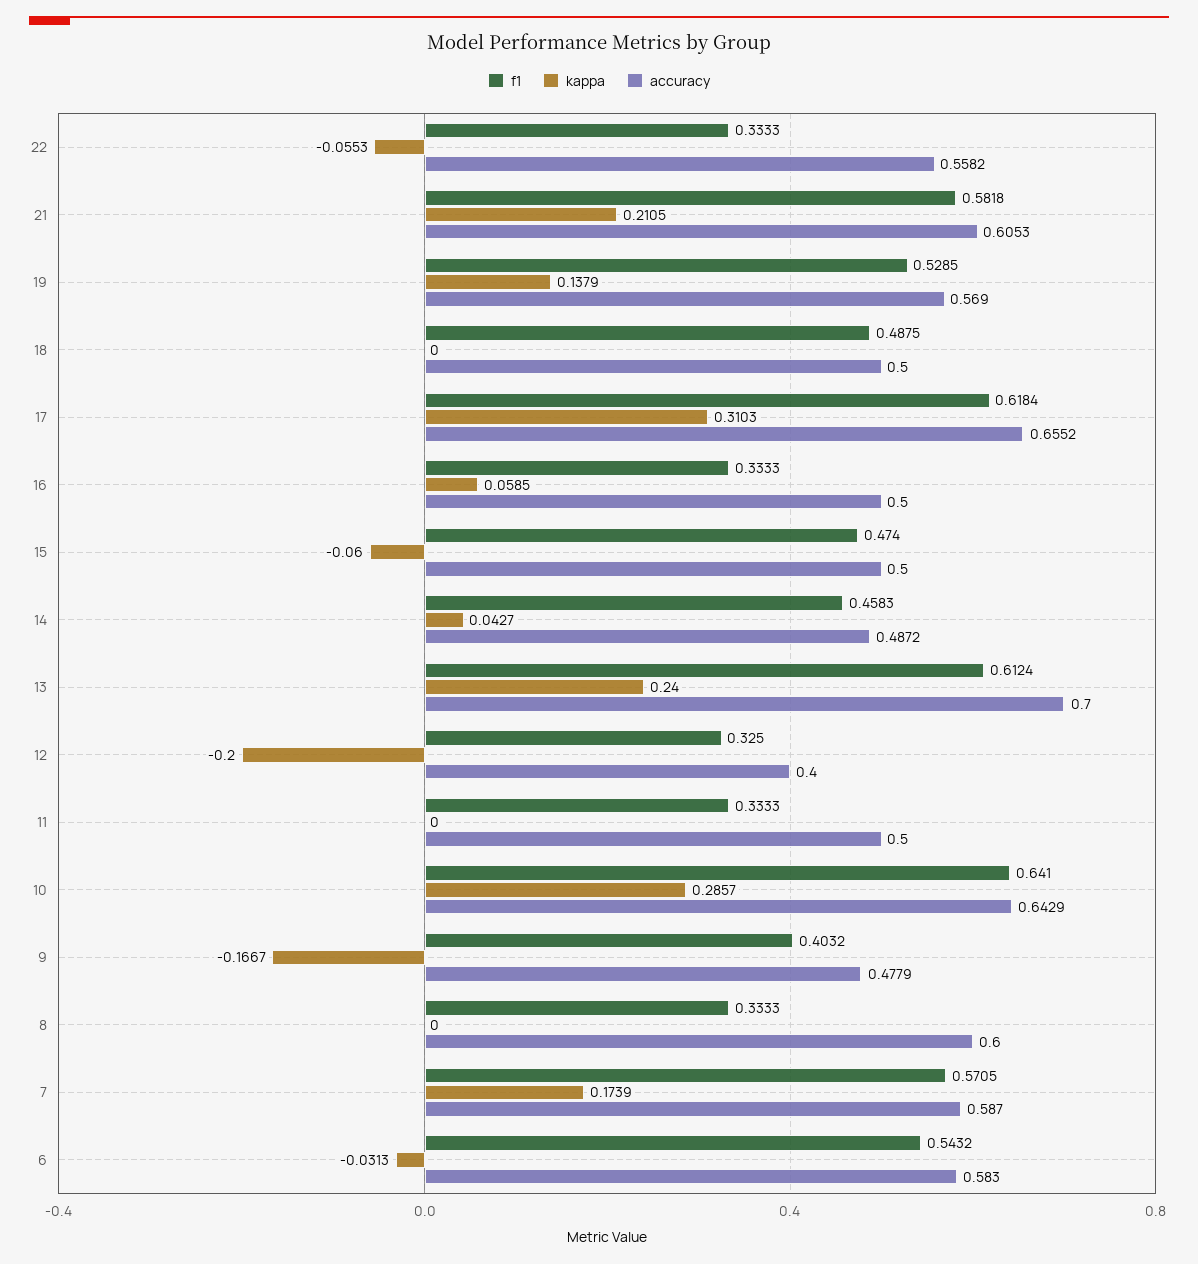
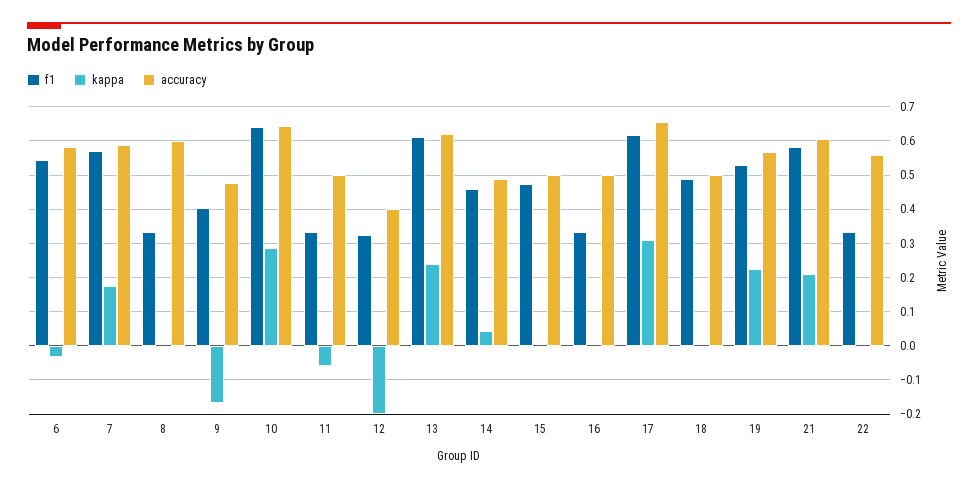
kappa, 22: -0.0553 -> 0
kappa, 19: 0.1379 -> 0.22
kappa, 16: 0.0585 -> 0
kappa, 15: -0.06 -> 0
accuracy, 13: 0.7 -> 0.62
kappa, 11: 0 -> -0.06

